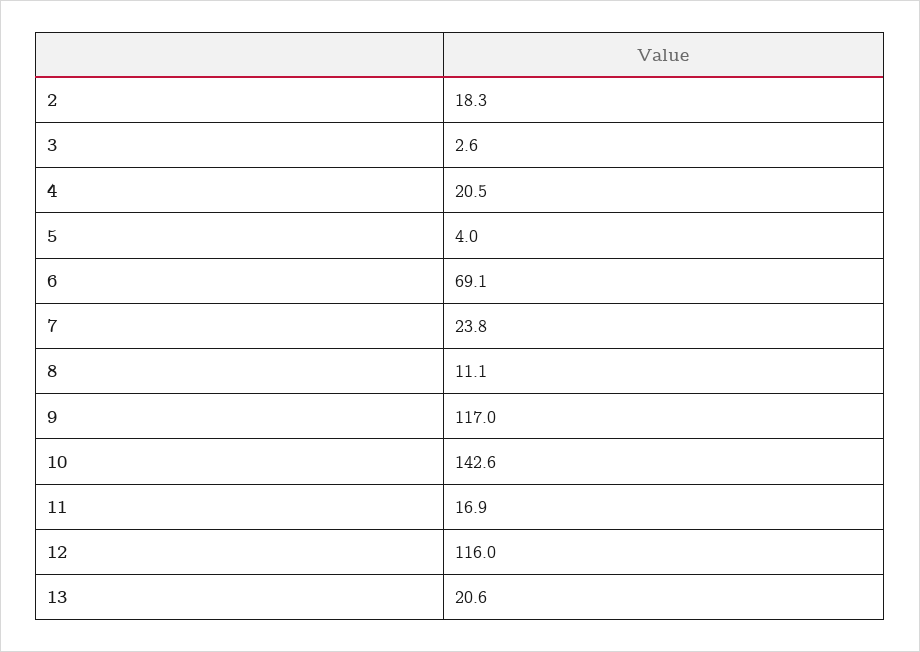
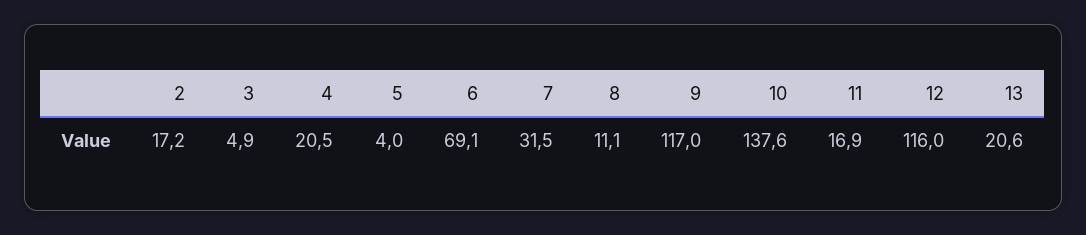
2: 18.3 -> 17.2
3: 2.6 -> 4.9
7: 23.8 -> 31.5
10: 142.6 -> 137.6

